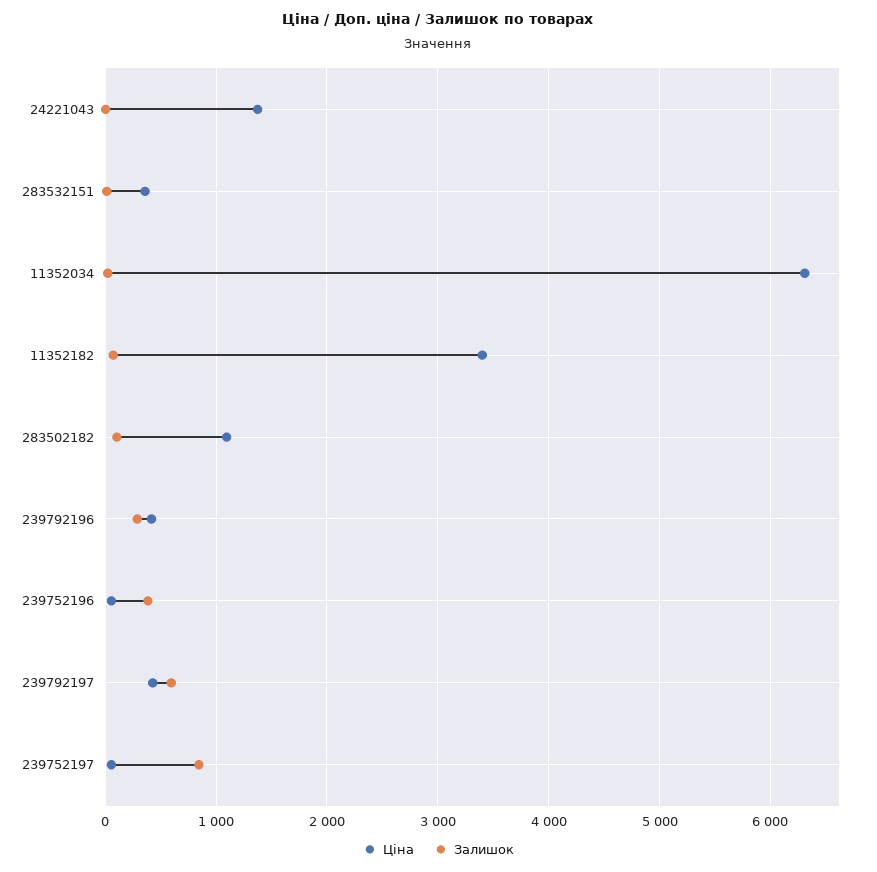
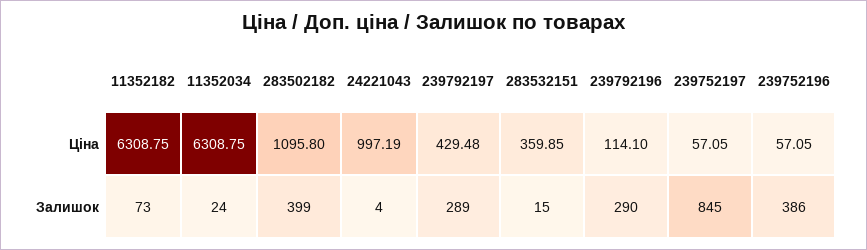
Ціна, 24221043: 1400 -> 997.19
Ціна, 11352182: 3400 -> 6308.75
Залишок, 283502182: 100 -> 399
Ціна, 239792196: 400 -> 114.1
Залишок, 239792197: 600 -> 289

